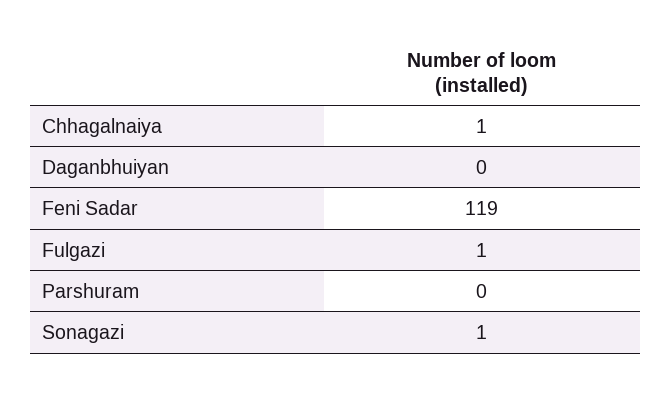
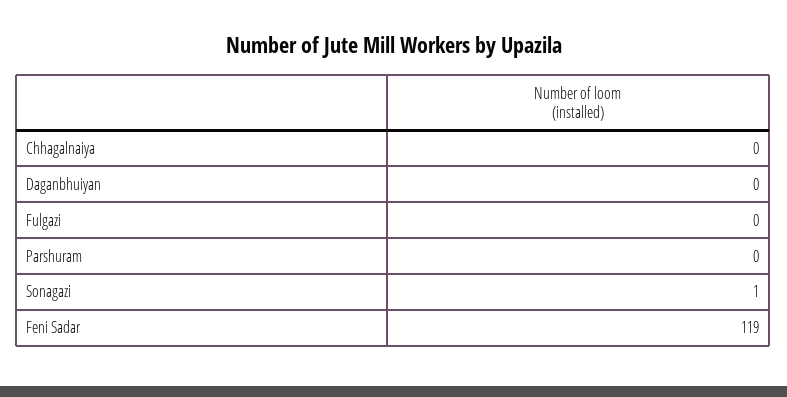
Chhagalnaiya: 1 -> 0
Fulgazi: 1 -> 0

